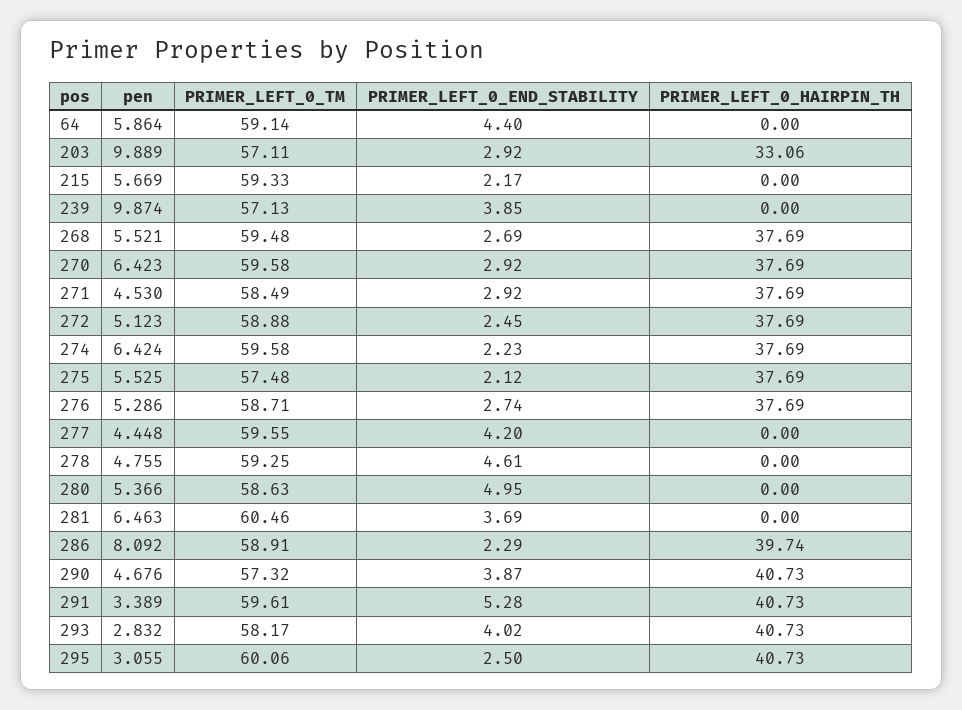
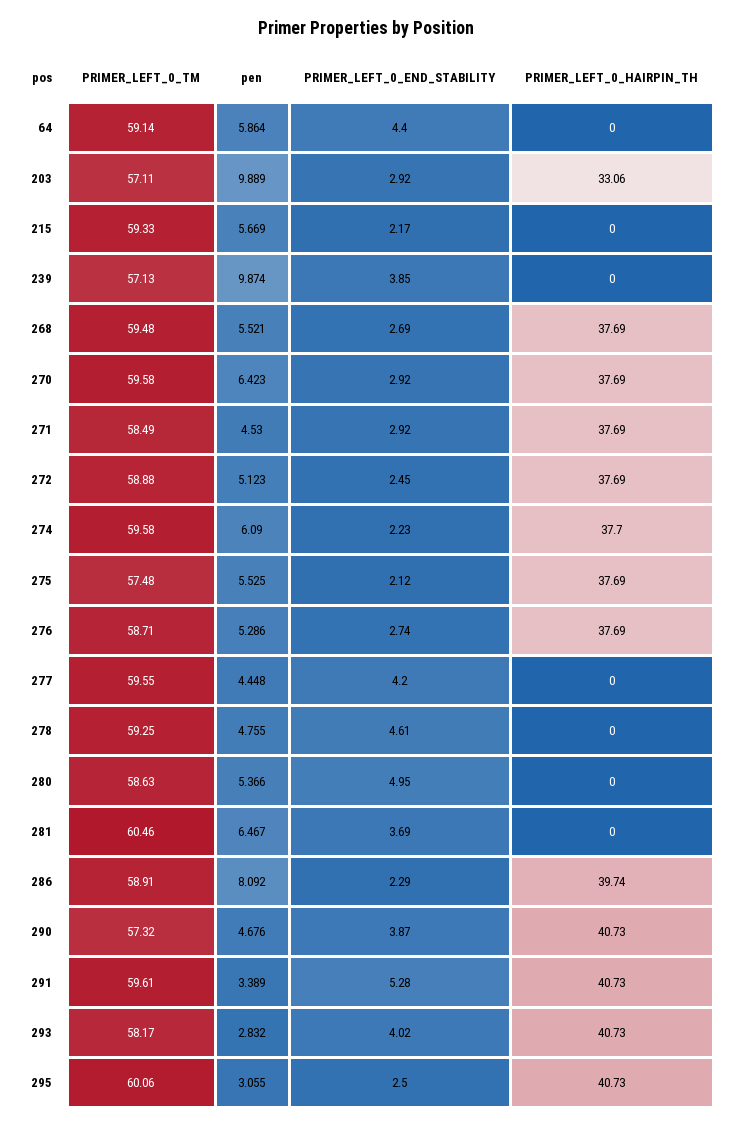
pen, 274: 6.424 -> 6.09
PRIMER_LEFT_0_HAIRPIN_TH, 274: 37.69 -> 37.7
pen, 281: 6.463 -> 6.467

